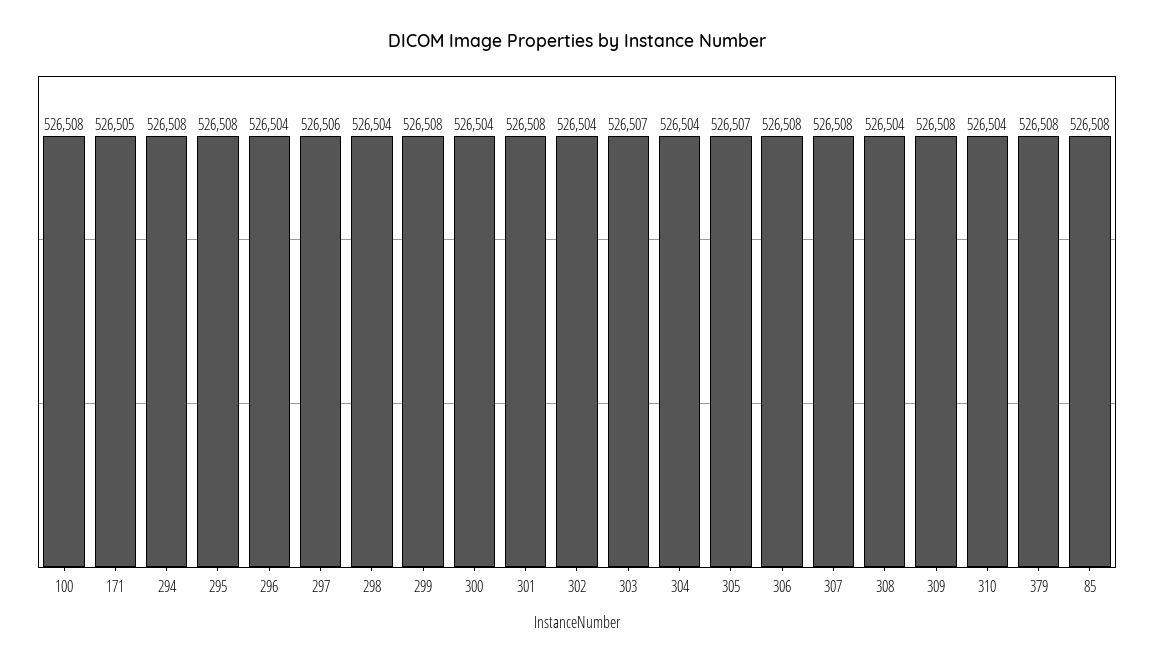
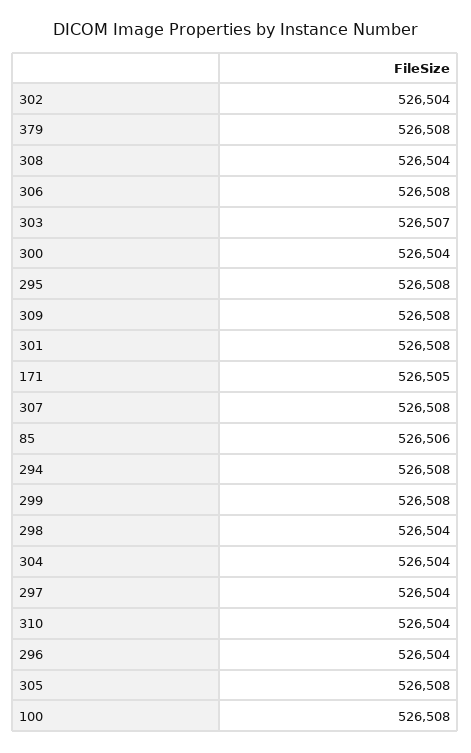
297: 526506 -> 526504
305: 526507 -> 526508
85: 526508 -> 526506

